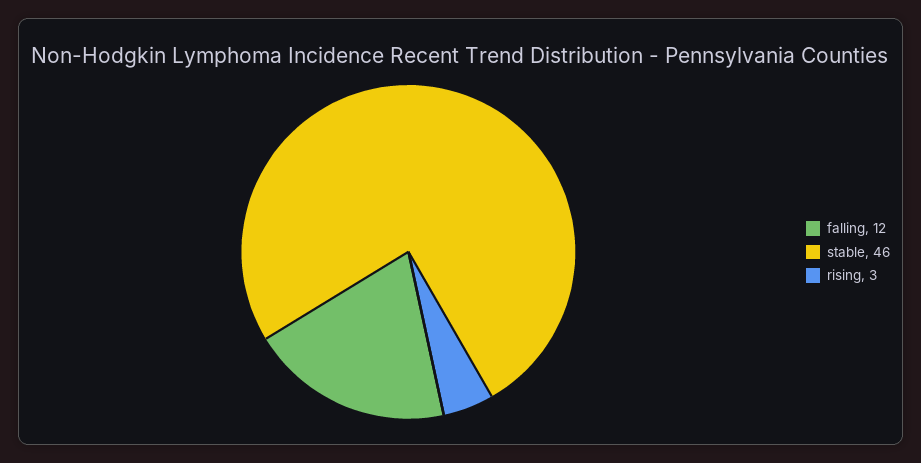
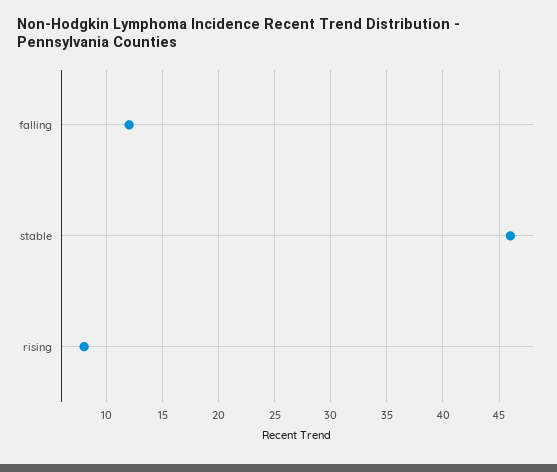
rising: 3 -> 8

